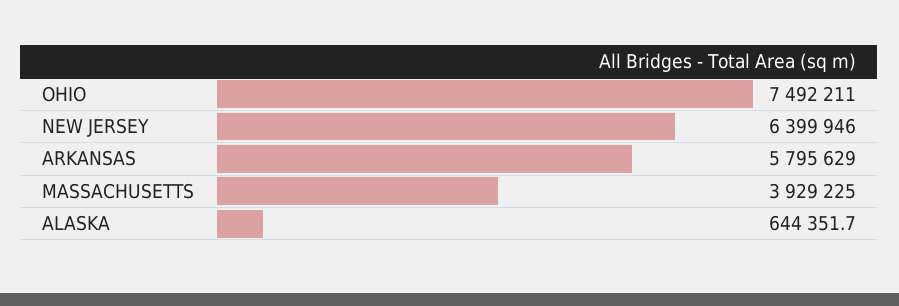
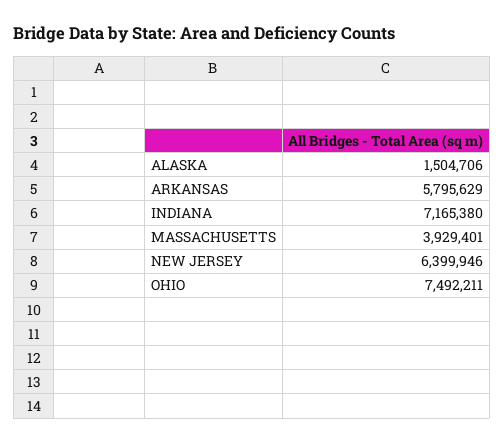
MASSACHUSETTS: 3929225 -> 3929401
ALASKA: 644351.7 -> 1504706
INDIANA: none -> 7165380

